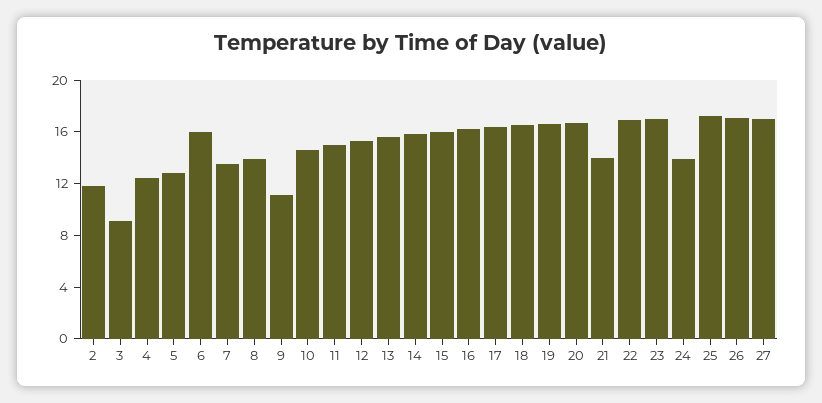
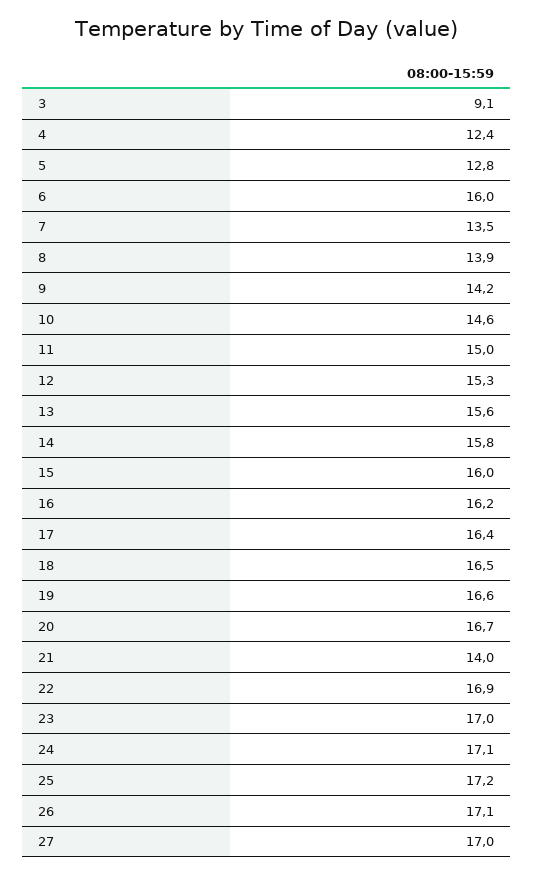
2: 12 -> none
9: 11 -> 14.2
24: 14 -> 17.1

